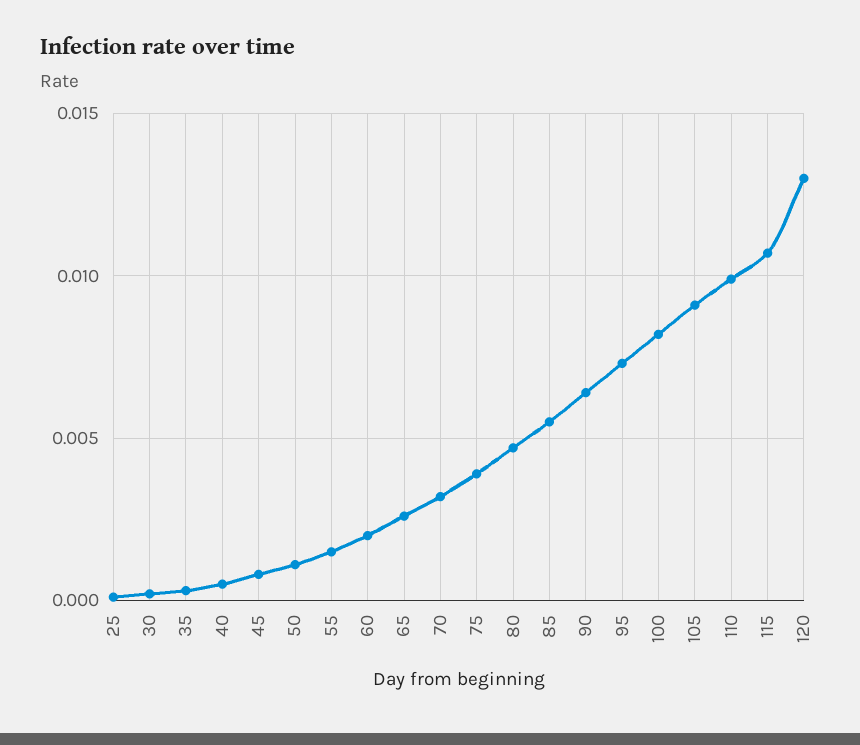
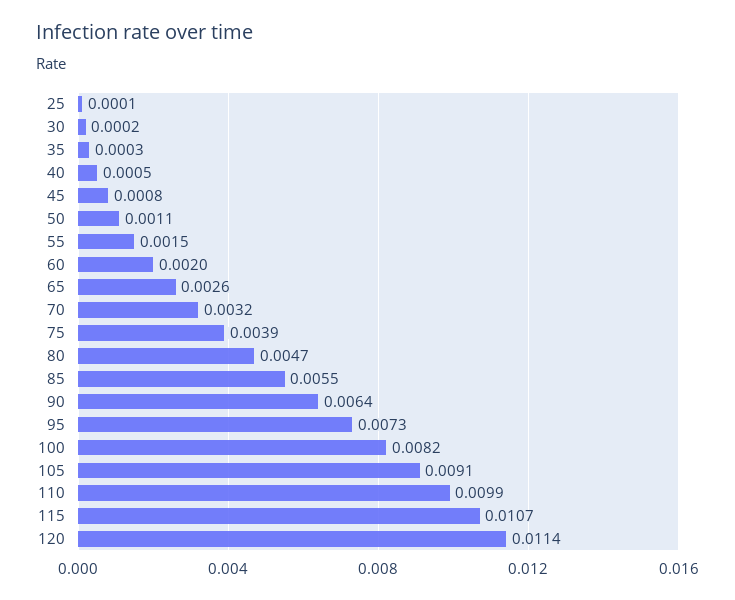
120: 0.013 -> 0.0114

